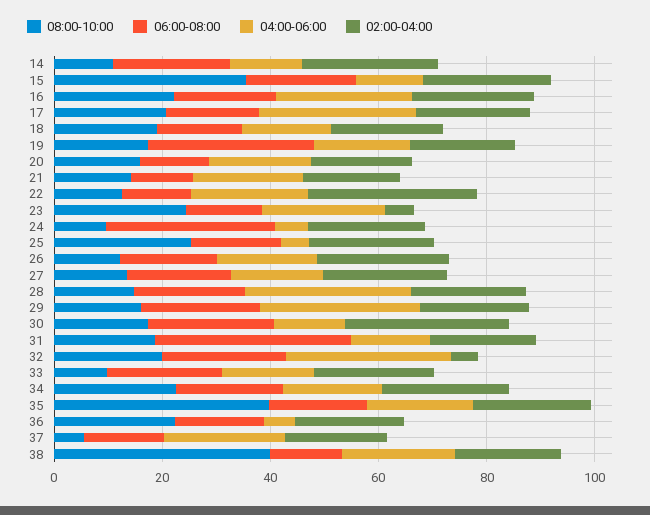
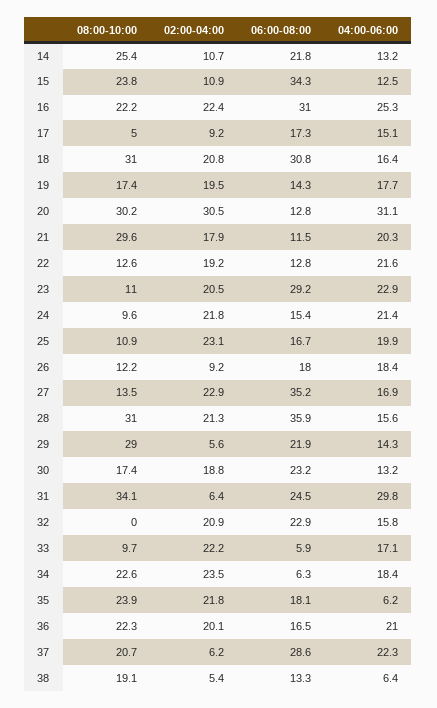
08:00-10:00, 14: 10 -> 25.4
02:00-04:00, 14: 25 -> 10.7
08:00-10:00, 15: 35 -> 23.8
06:00-08:00, 15: 20 -> 34.3
02:00-04:00, 15: 25 -> 10.9
06:00-08:00, 16: 20 -> 31
08:00-10:00, 17: 20 -> 5
04:00-06:00, 17: 30 -> 15.1
02:00-04:00, 17: 20 -> 9.2
08:00-10:00, 18: 20 -> 31
06:00-08:00, 18: 15 -> 30.8
06:00-08:00, 19: 30 -> 14.3
08:00-10:00, 20: 15 -> 30.2
04:00-06:00, 20: 20 -> 31.1
02:00-04:00, 20: 20 -> 30.5
08:00-10:00, 21: 15 -> 29.6
02:00-04:00, 22: 30 -> 19.2
08:00-10:00, 23: 25 -> 11
06:00-08:00, 23: 15 -> 29.2
02:00-04:00, 23: 5 -> 20.5
06:00-08:00, 24: 30 -> 15.4
04:00-06:00, 24: 5 -> 21.4
08:00-10:00, 25: 25 -> 10.9
04:00-06:00, 25: 5 -> 19.9
02:00-04:00, 26: 25 -> 9.2
06:00-08:00, 27: 20 -> 35.2
08:00-10:00, 28: 15 -> 31
06:00-08:00, 28: 20 -> 35.9
04:00-06:00, 28: 30 -> 15.6
08:00-10:00, 29: 15 -> 29
04:00-06:00, 29: 30 -> 14.3
02:00-04:00, 29: 20 -> 5.6
02:00-04:00, 30: 30 -> 18.8
08:00-10:00, 31: 20 -> 34.1
06:00-08:00, 31: 35 -> 24.5
04:00-06:00, 31: 15 -> 29.8
02:00-04:00, 31: 20 -> 6.4
08:00-10:00, 32: 20 -> 0
04:00-06:00, 32: 30 -> 15.8
02:00-04:00, 32: 5 -> 20.9
06:00-08:00, 33: 20 -> 5.9
06:00-08:00, 34: 20 -> 6.3
08:00-10:00, 35: 40 -> 23.9
04:00-06:00, 35: 20 -> 6.2
04:00-06:00, 36: 5 -> 21
08:00-10:00, 37: 5 -> 20.7
06:00-08:00, 37: 15 -> 28.6
02:00-04:00, 37: 20 -> 6.2
08:00-10:00, 38: 40 -> 19.1
04:00-06:00, 38: 20 -> 6.4
02:00-04:00, 38: 20 -> 5.4

